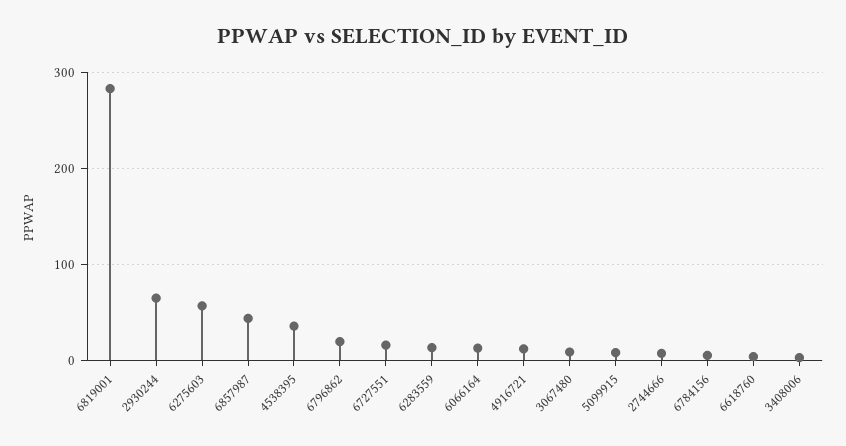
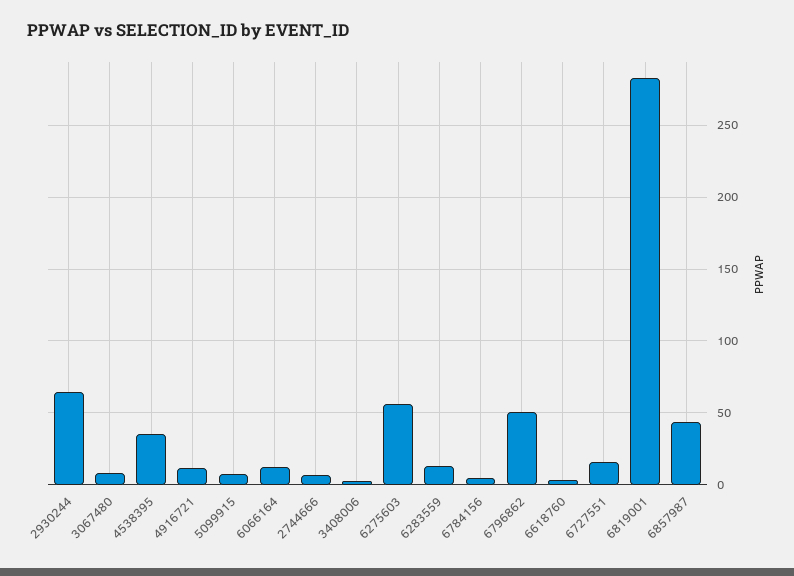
6796862: 20 -> 50

